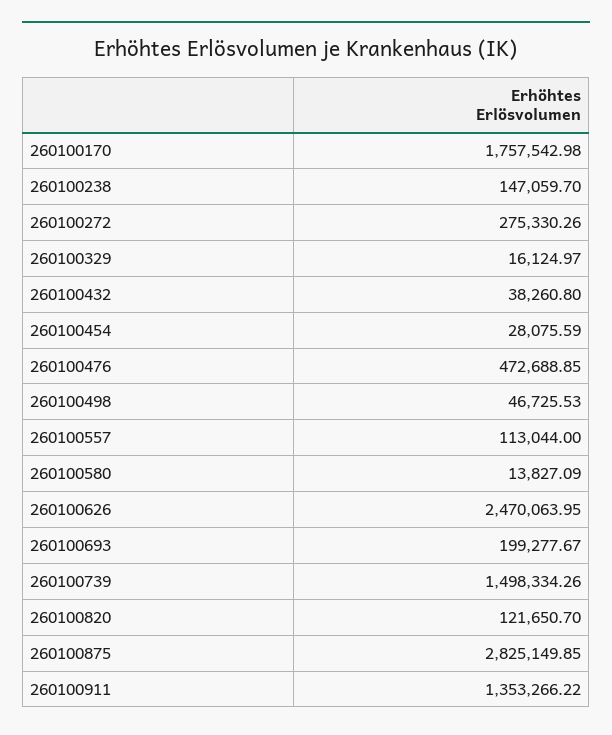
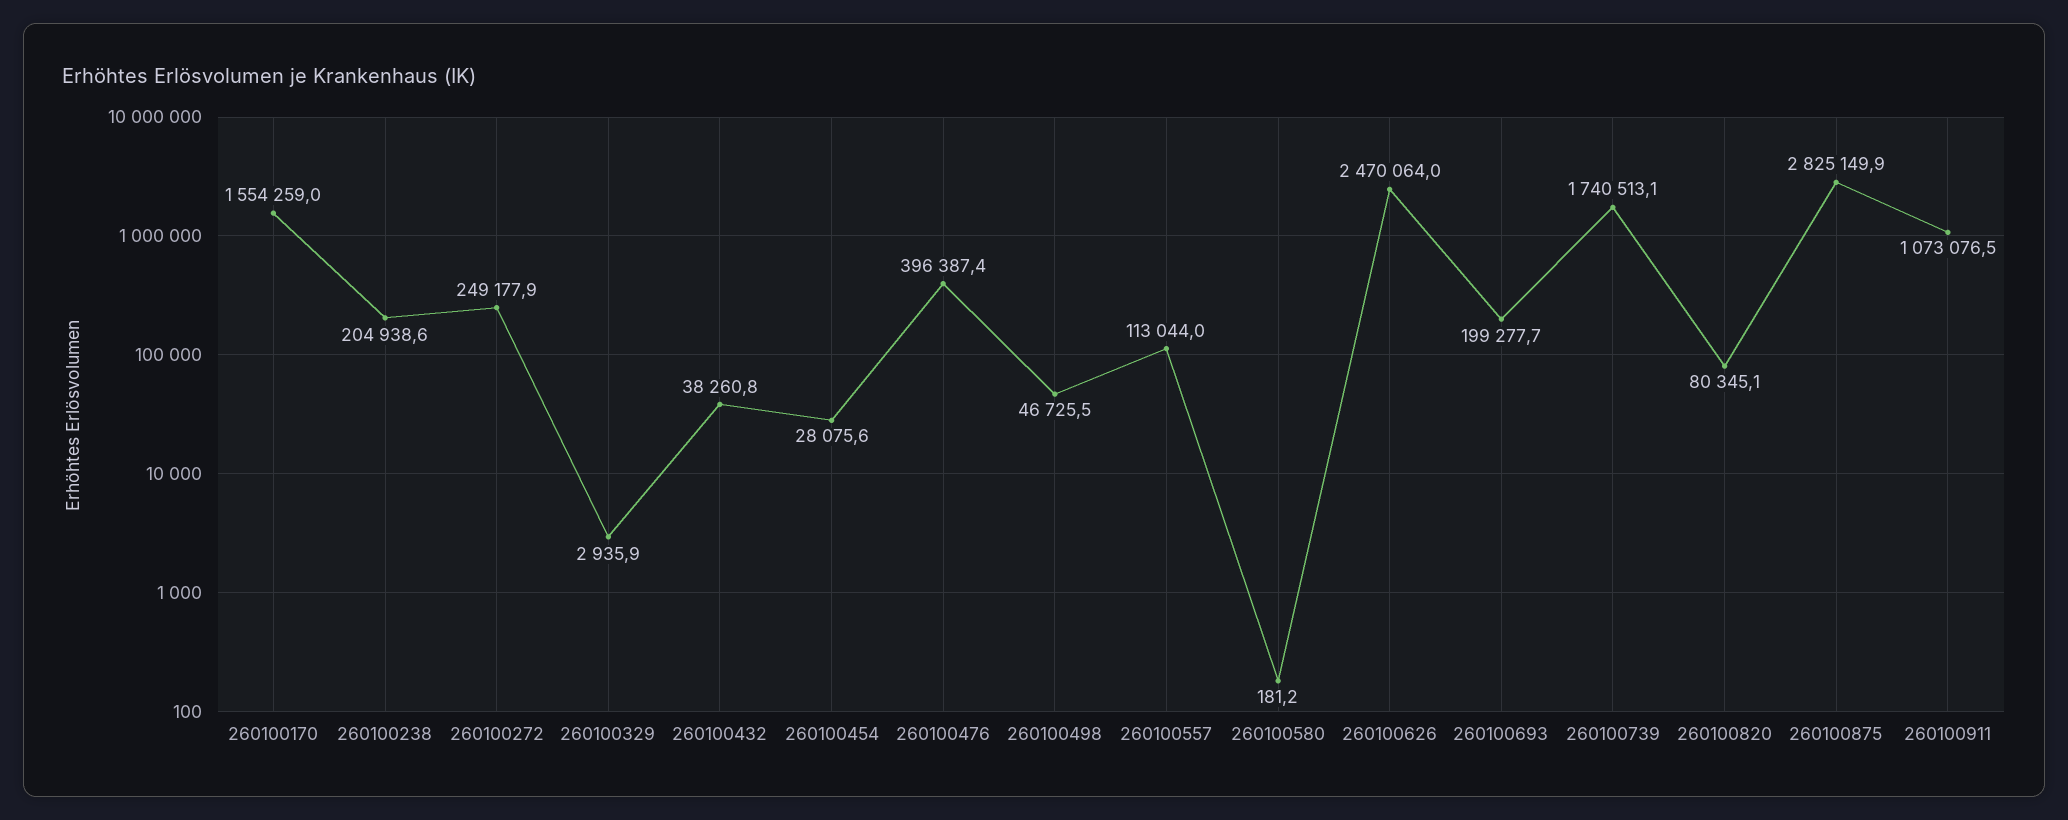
260100170: 1757542.98 -> 1554259
260100238: 147059.7 -> 204938.6
260100272: 275330.26 -> 249177.9
260100329: 16124.97 -> 2935.9
260100476: 472688.85 -> 396387.4
260100580: 13827.09 -> 181.2
260100739: 1498334.26 -> 1740513.1
260100820: 121650.7 -> 80345.1
260100911: 1353266.22 -> 1073076.5

